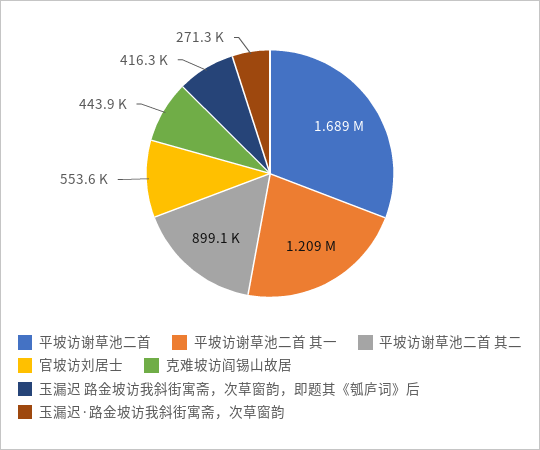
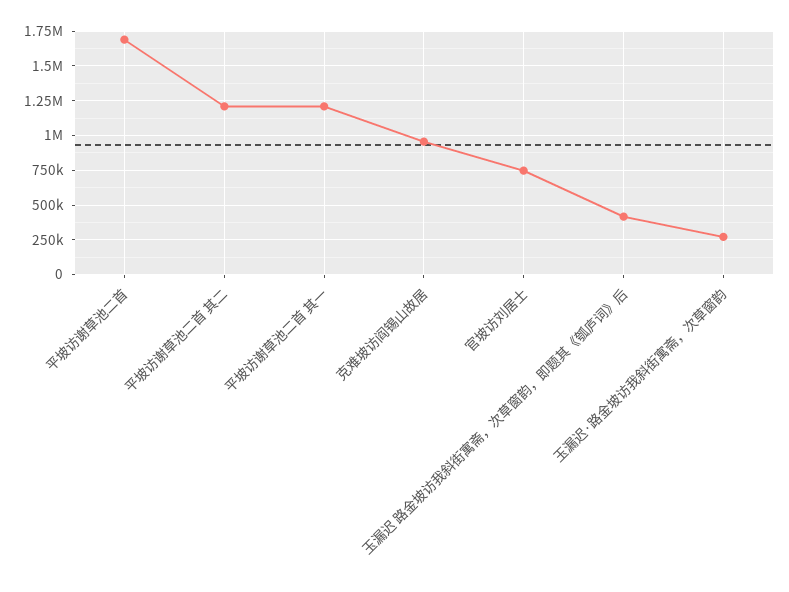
平坡访谢草池二首 其二: 899100 -> 1200000
官坡访刘居士: 553600 -> 750000
克难坡访阎锡山故居: 443900 -> 950000

